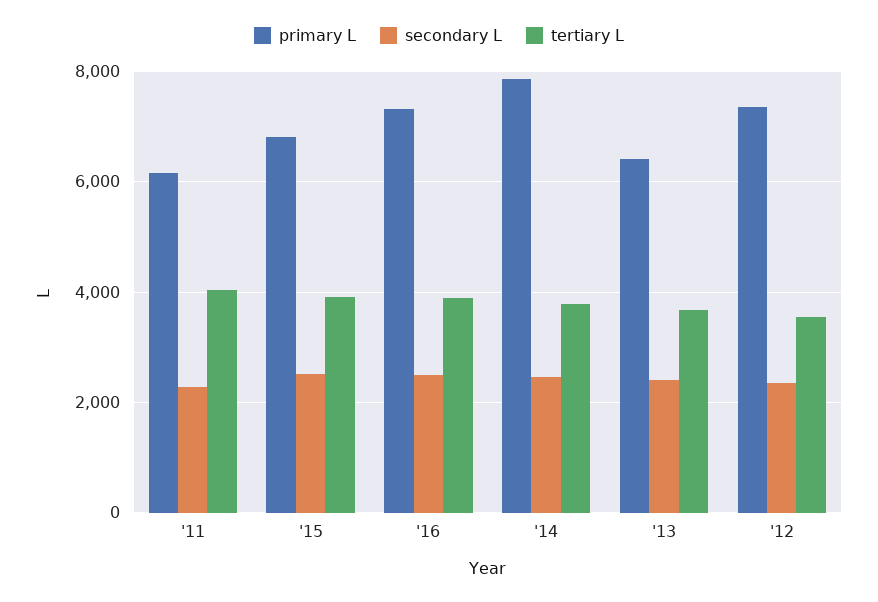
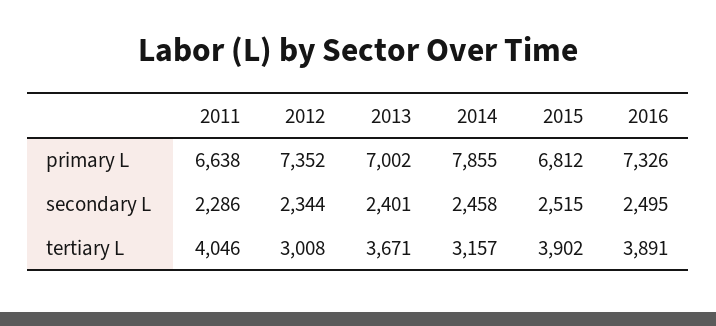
primary L, '11: 6200 -> 6638
tertiary L, '14: 3800 -> 3157
primary L, '13: 6400 -> 7002
tertiary L, '12: 3600 -> 3008

